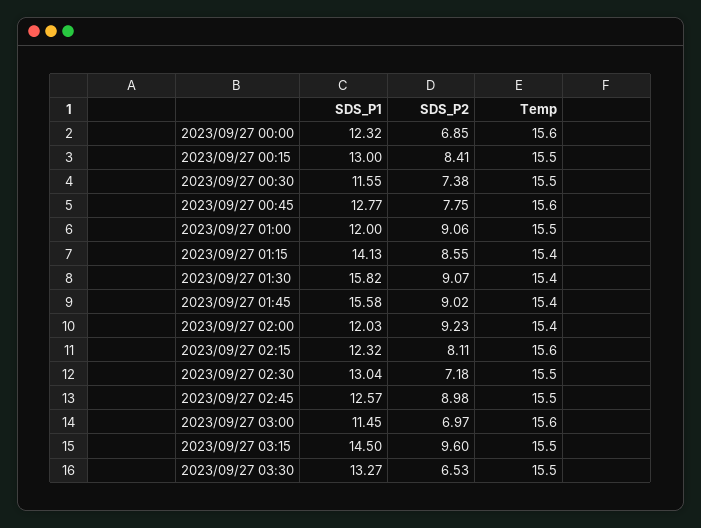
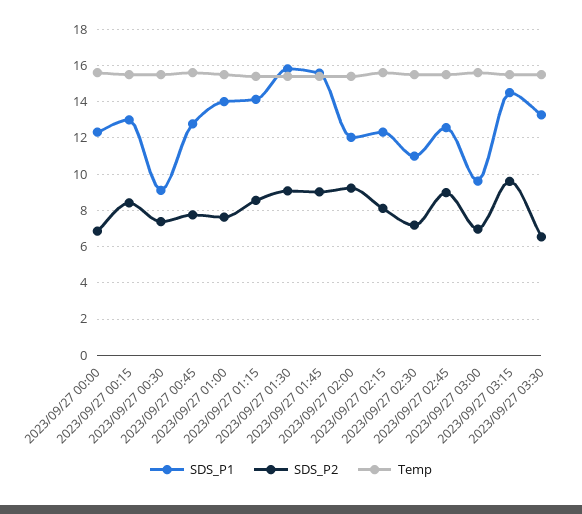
SDS_P1, 2023/09/27 00:30: 11.55 -> 9
SDS_P1, 2023/09/27 01:00: 12 -> 14
SDS_P2, 2023/09/27 01:00: 9.06 -> 7.5
SDS_P1, 2023/09/27 02:30: 13.04 -> 11
SDS_P1, 2023/09/27 03:00: 11.45 -> 9.5

